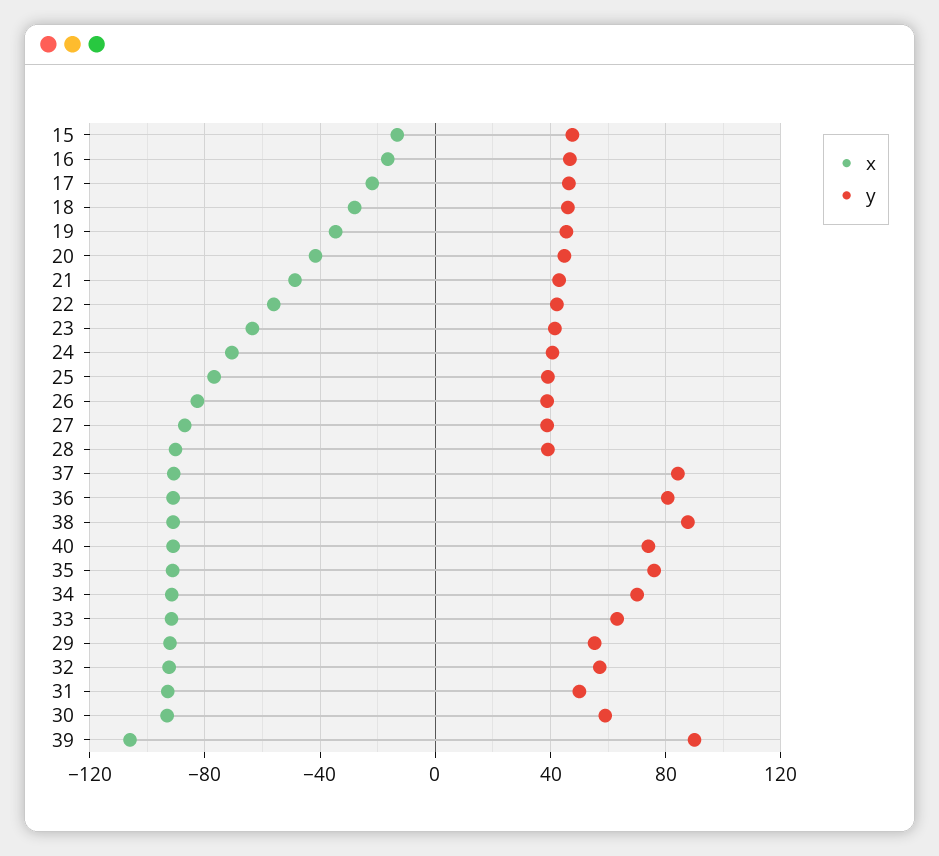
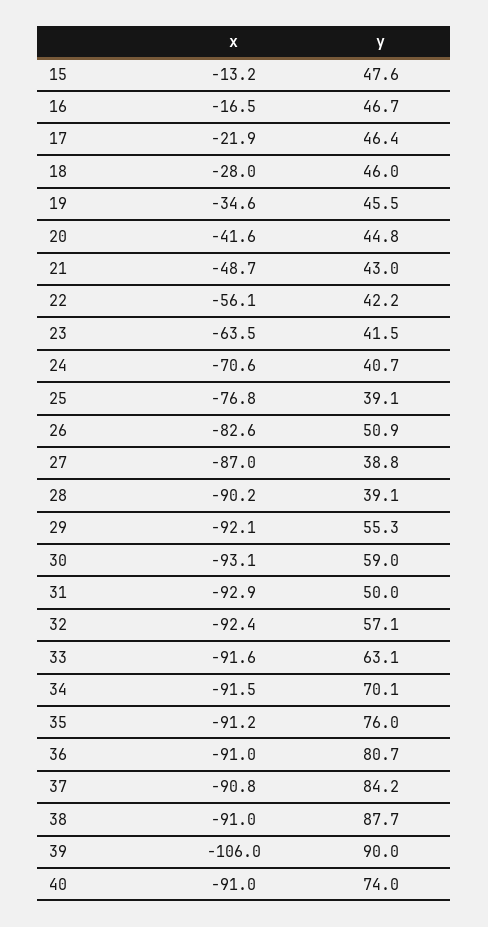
y, 26: 40 -> 50.9

